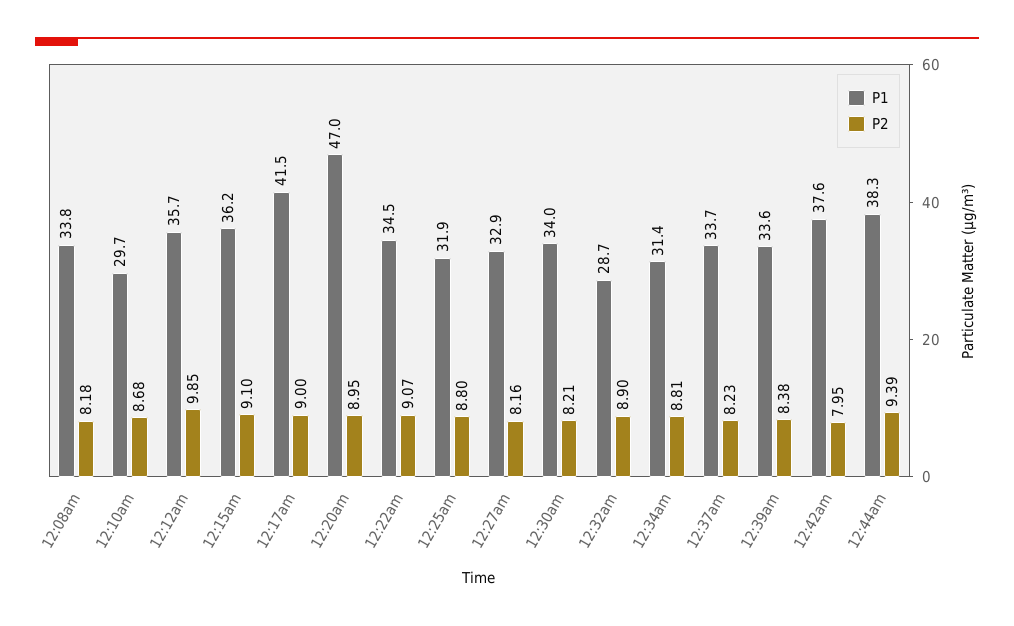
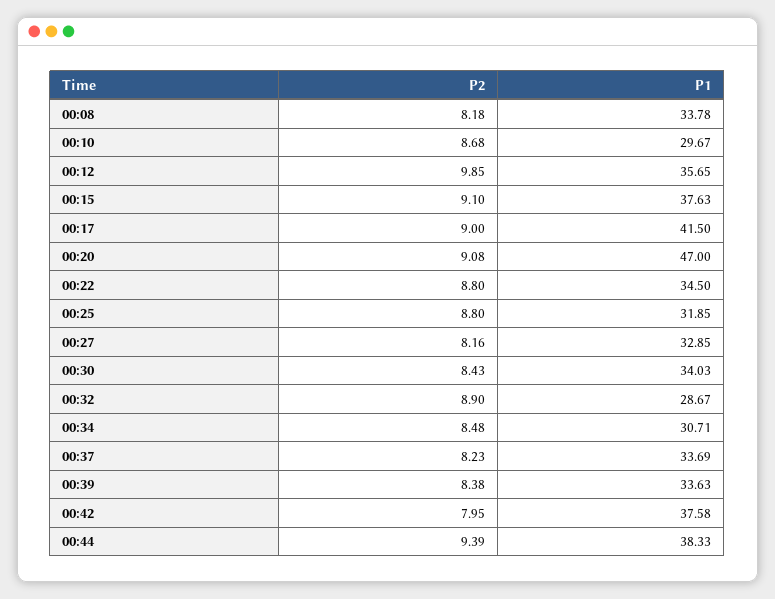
P1, 12:15am: 36.2 -> 37.63
P2, 12:20am: 8.95 -> 9.08
P2, 12:22am: 9.07 -> 8.8
P2, 12:30am: 8.21 -> 8.43
P1, 12:34am: 31.4 -> 30.71
P2, 12:34am: 8.81 -> 8.48

